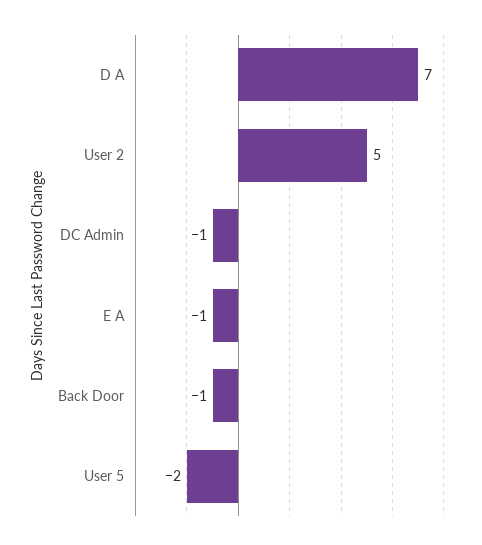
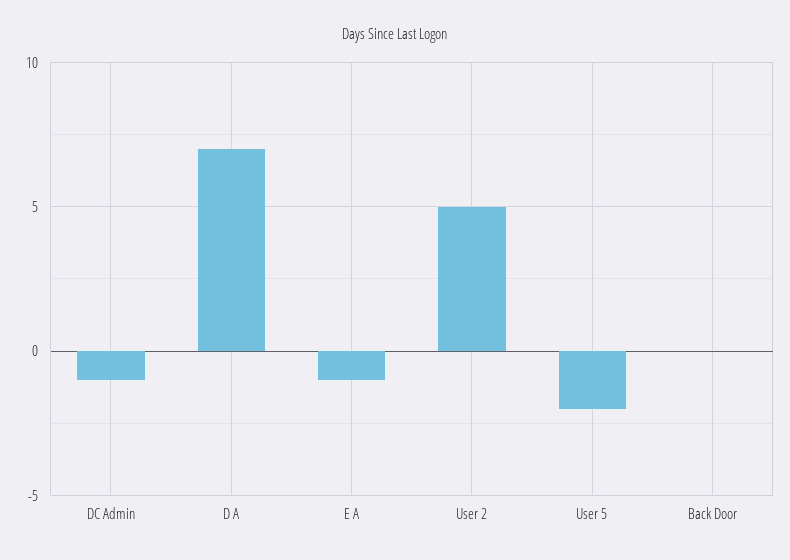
Back Door: -1 -> 0

